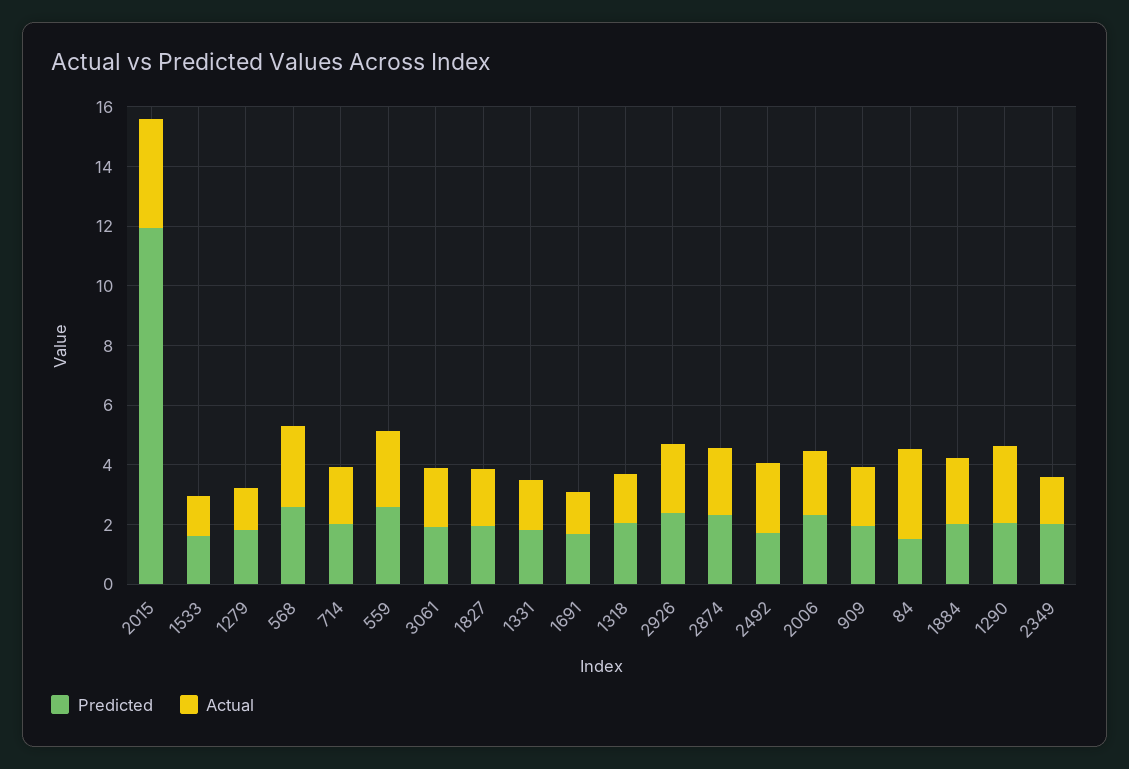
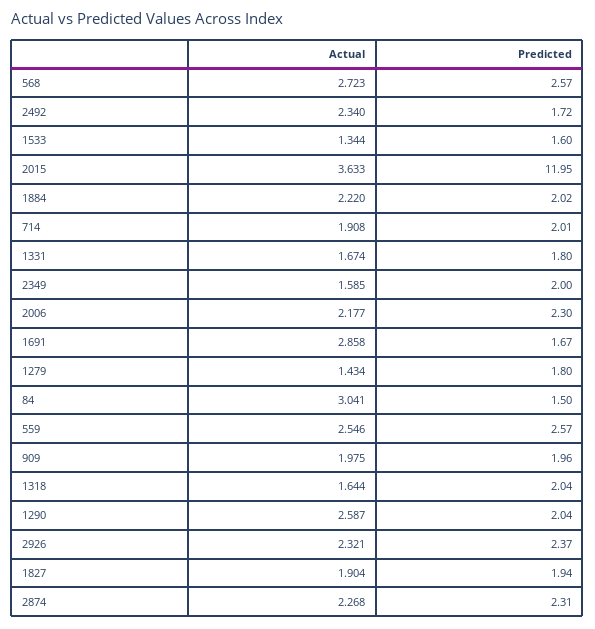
Predicted, 3061: 2 -> none
Actual, 3061: 2 -> none
Actual, 1691: 1.5 -> 2.858

